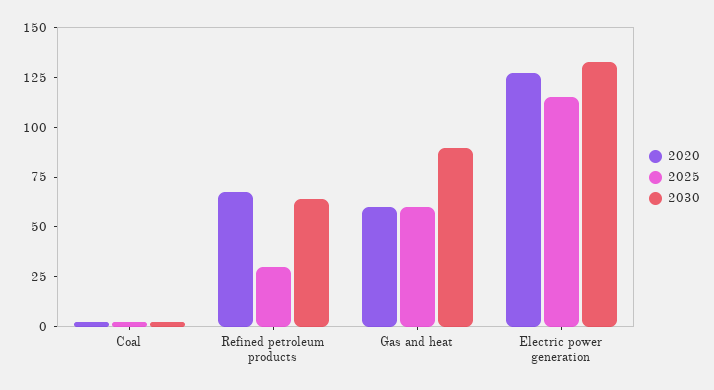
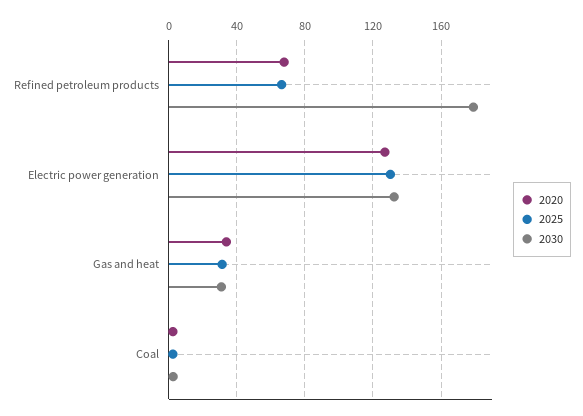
2025, Refined petroleum products: 30 -> 65
2030, Refined petroleum products: 65 -> 180
2020, Gas and heat: 60 -> 35
2025, Gas and heat: 60 -> 30
2030, Gas and heat: 90 -> 30
2025, Electric power generation: 115 -> 130

